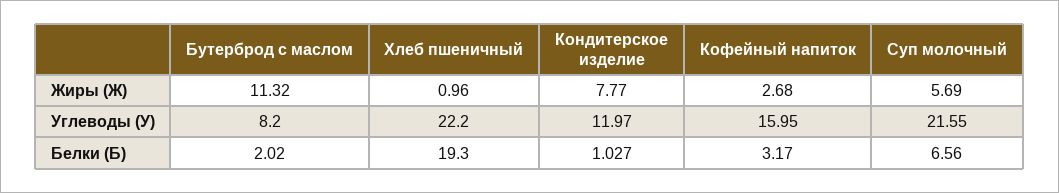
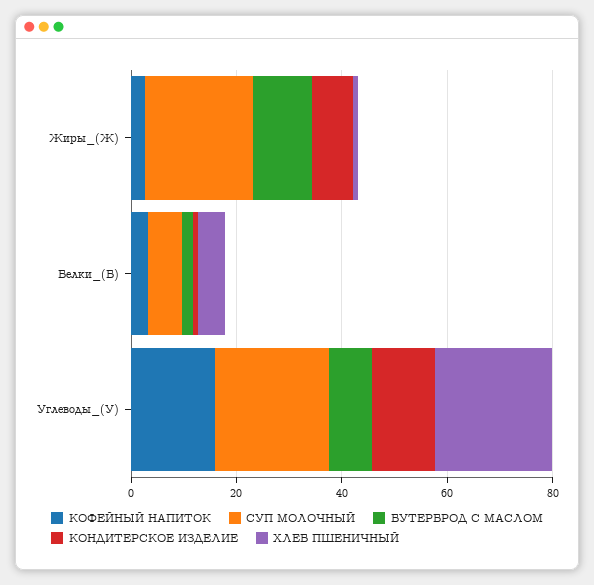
Суп молочный, Жиры (Ж): 5.69 -> 20
Хлеб пшеничный, Белки (Б): 19.3 -> 5

